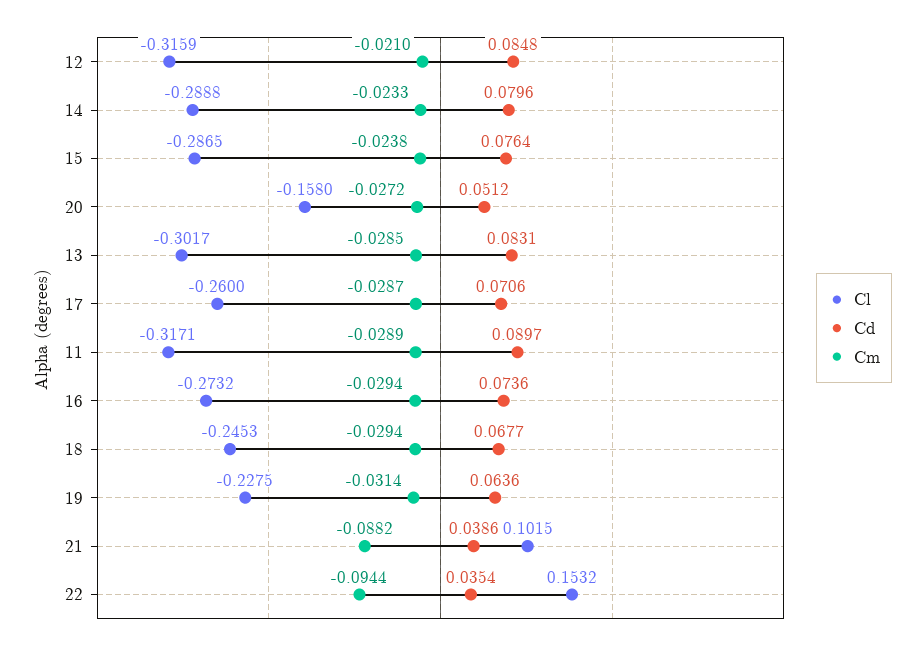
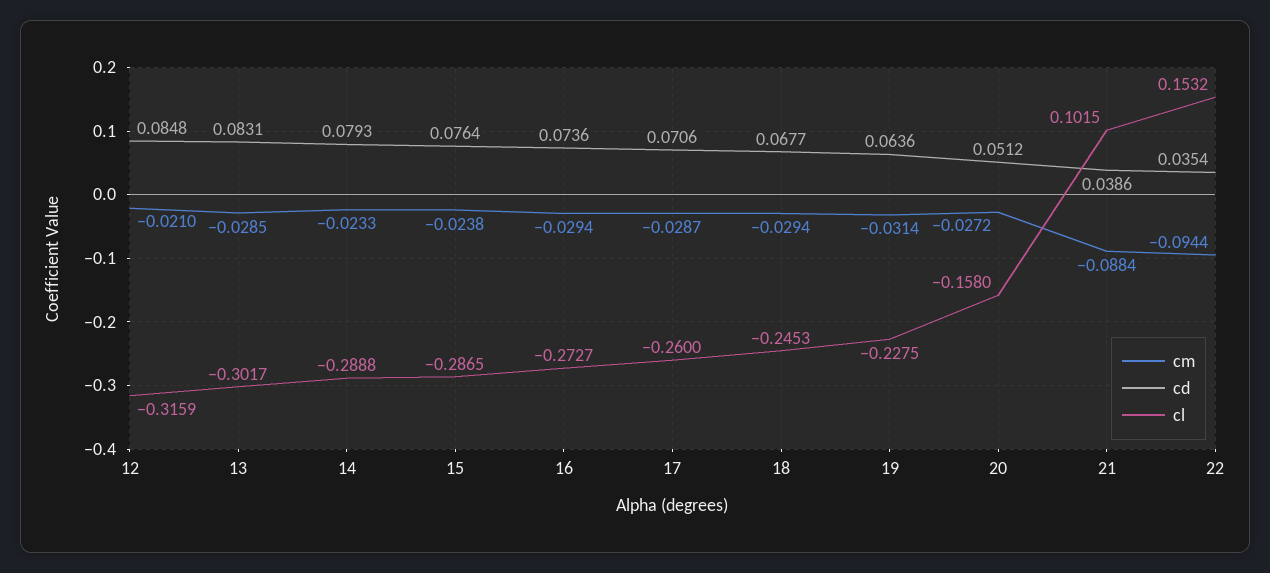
Cd, 14: 0.0796 -> 0.0793
Cl, 11: -0.3171 -> none
Cd, 11: 0.0897 -> none
Cm, 11: -0.0289 -> none
Cl, 16: -0.2732 -> -0.2727
Cm, 21: -0.0882 -> -0.0884

